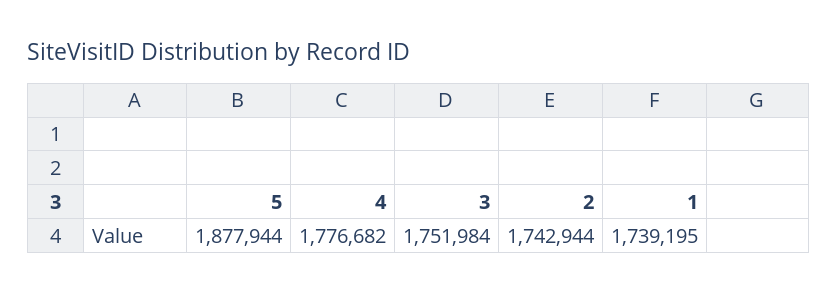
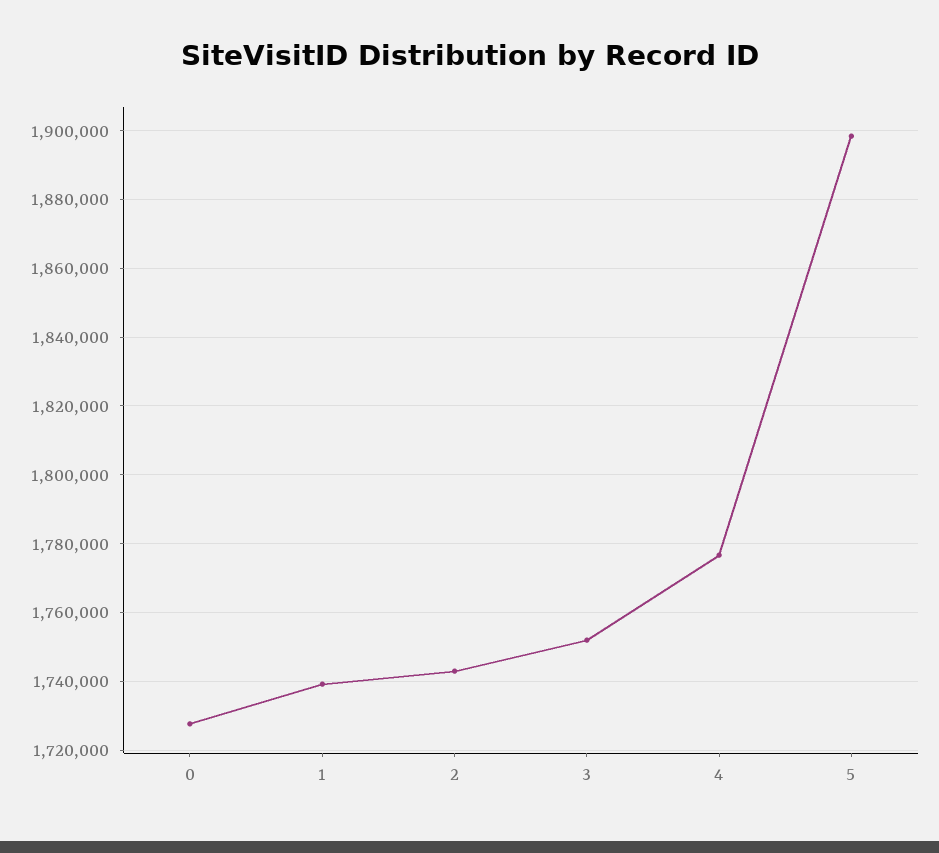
5: 1877944 -> 1898000
0: none -> 1728000

